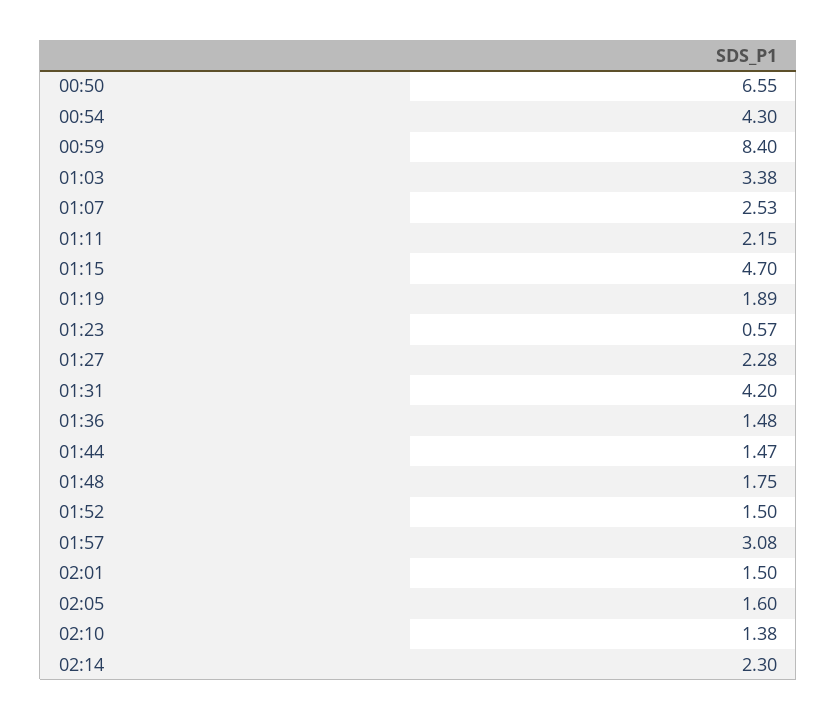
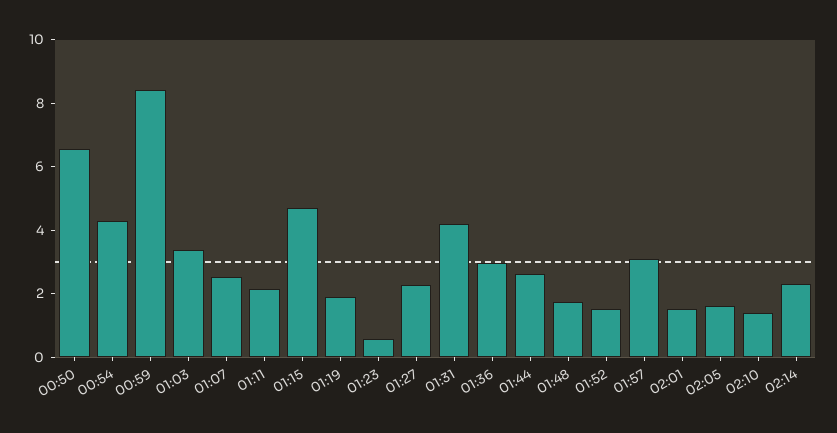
01:36: 1.48 -> 3
01:44: 1.47 -> 2.5

